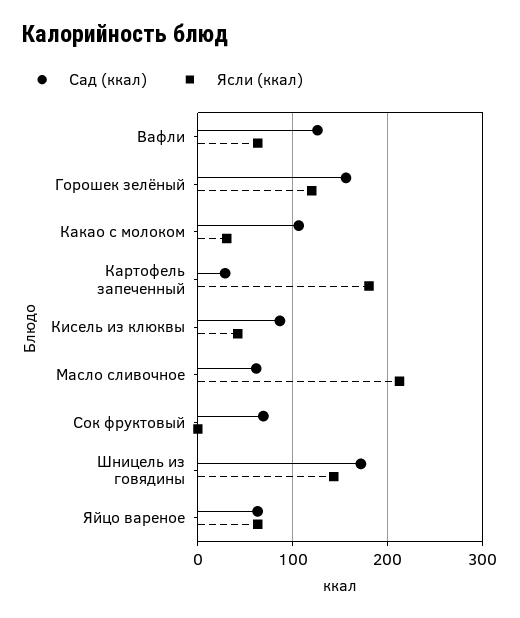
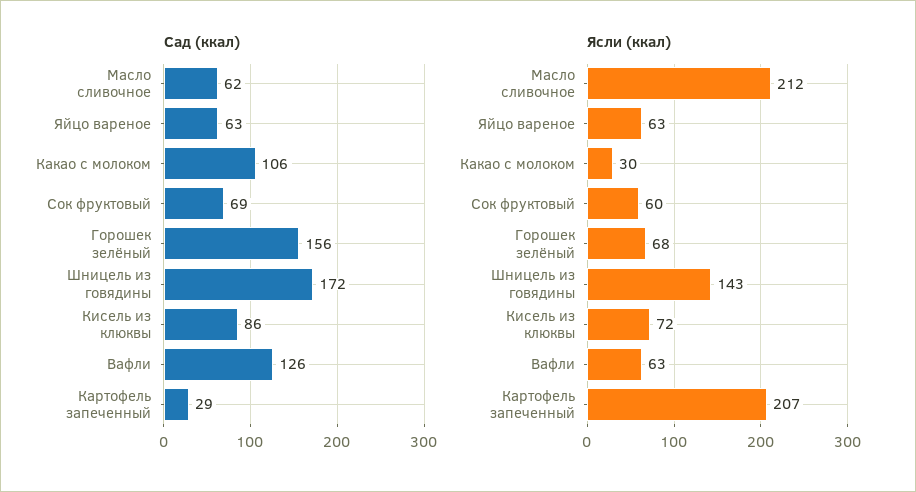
Ясли (ккал), Горошек зелёный: 120 -> 68
Ясли (ккал), Картофель запеченный: 180 -> 207
Ясли (ккал), Кисель из клюквы: 40 -> 72
Ясли (ккал), Сок фруктовый: 0 -> 60

